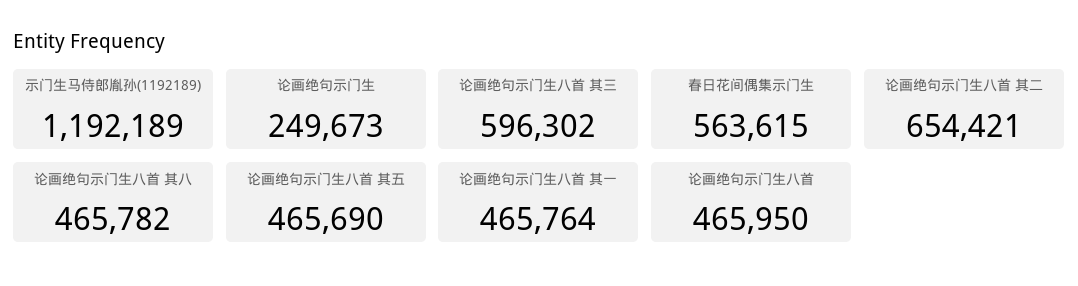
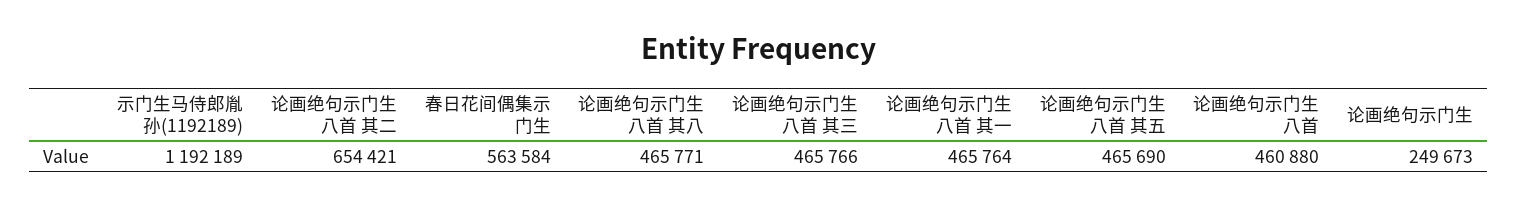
论画绝句示门生八首 其三: 596302 -> 465766
春日花间偶集示门生: 563615 -> 563584
论画绝句示门生八首 其八: 465782 -> 465771
论画绝句示门生八首: 465950 -> 460880

